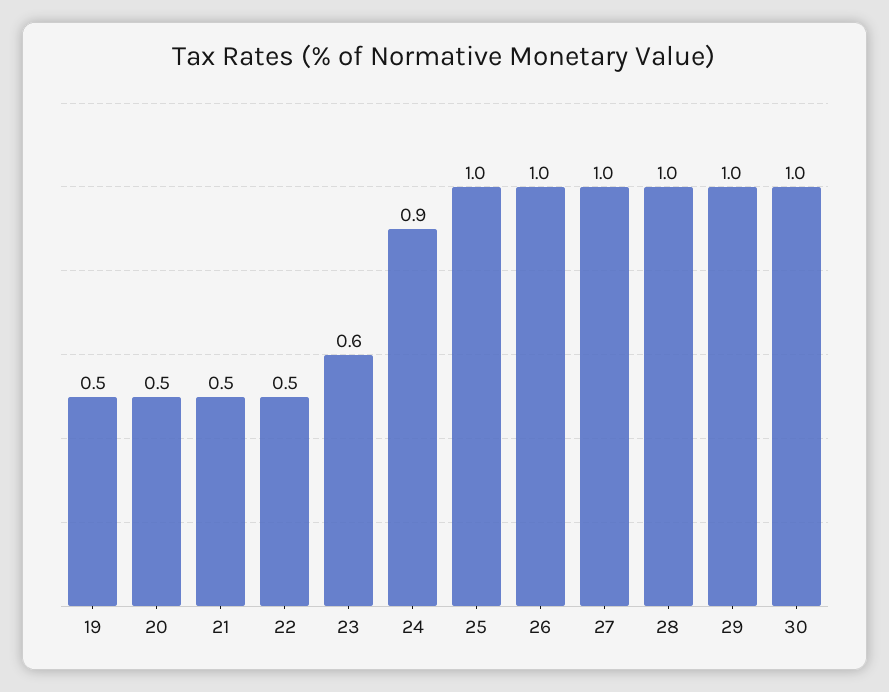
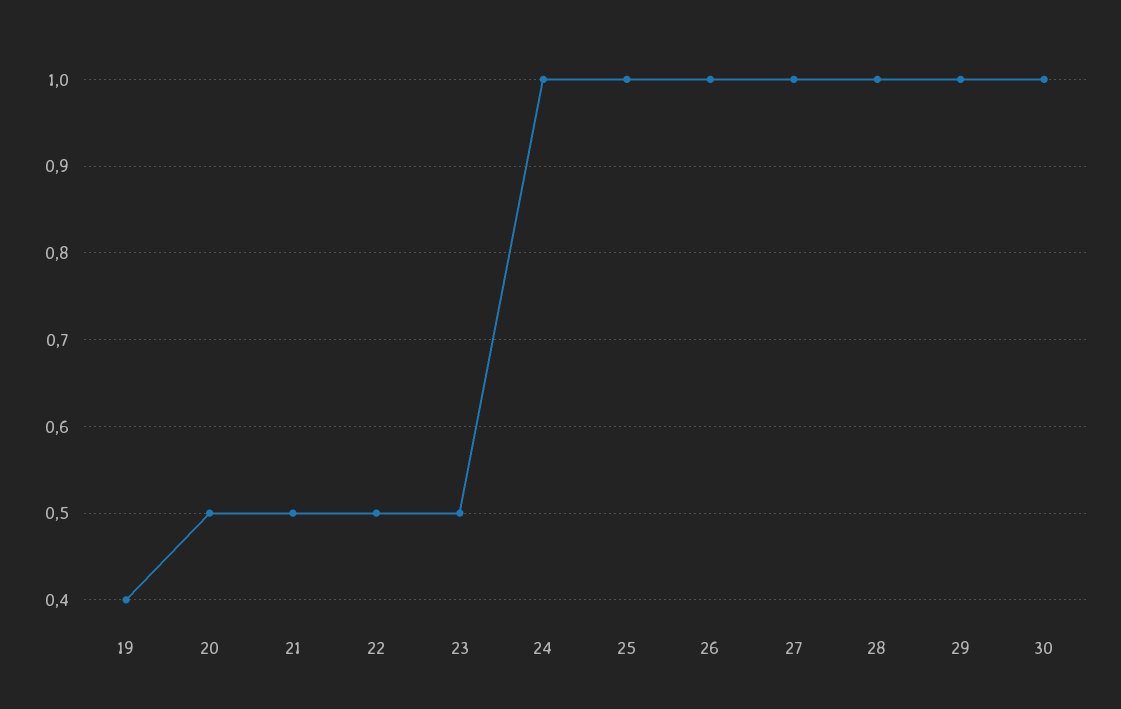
19: 0.5 -> 0.4
23: 0.6 -> 0.5
24: 0.9 -> 1

